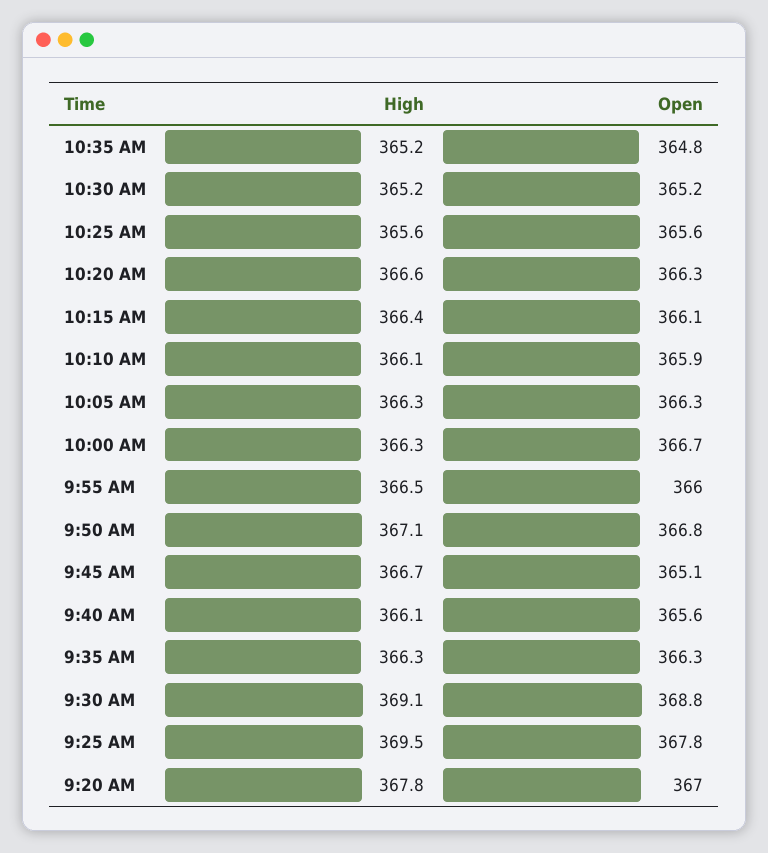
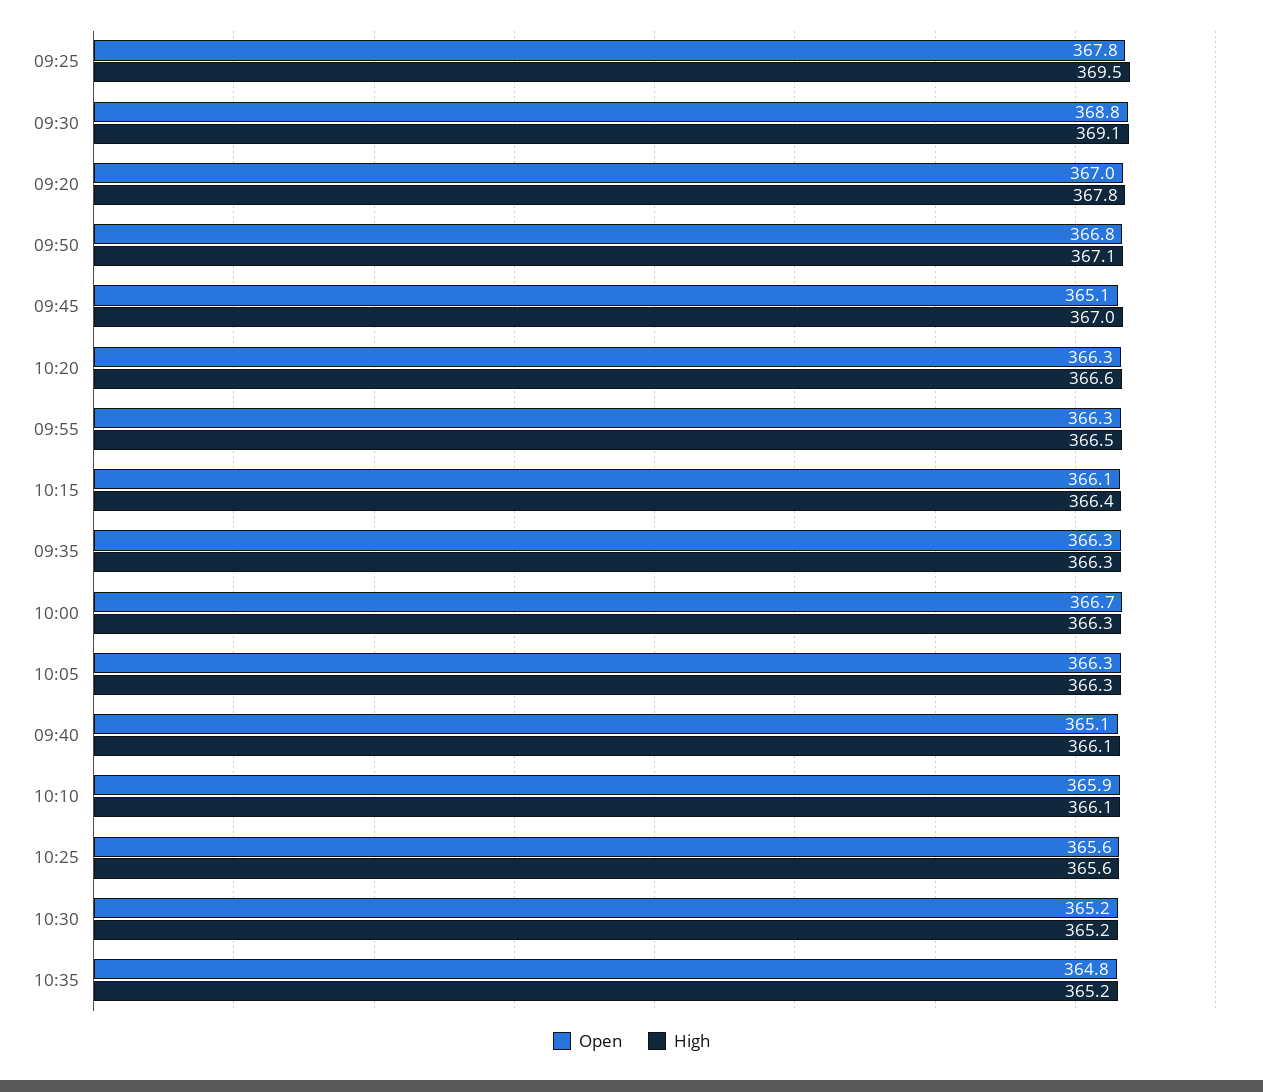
Open, 9:55 AM: 366 -> 366.3
High, 9:45 AM: 366.7 -> 367
Open, 9:40 AM: 365.6 -> 365.1

